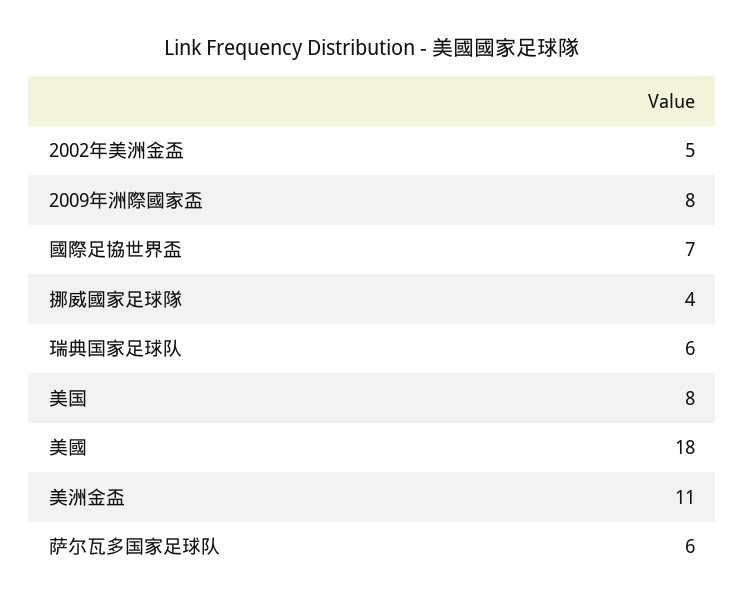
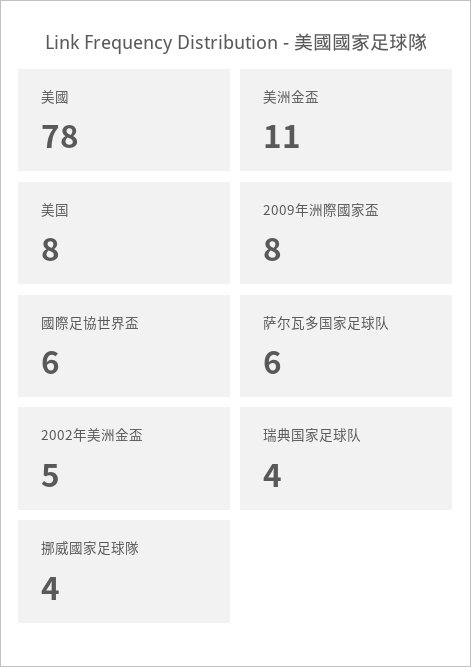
國際足協世界盃: 7 -> 6
瑞典国家足球队: 6 -> 4
美國: 18 -> 78

